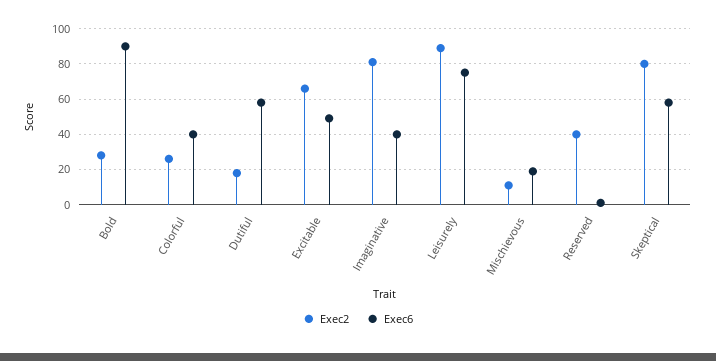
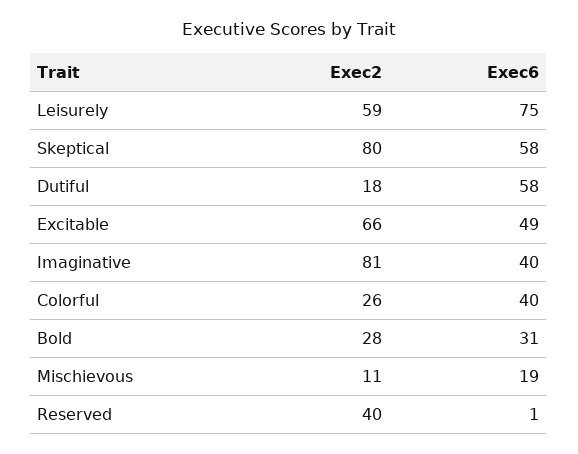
Exec6, Bold: 90 -> 31
Exec2, Leisurely: 90 -> 59

